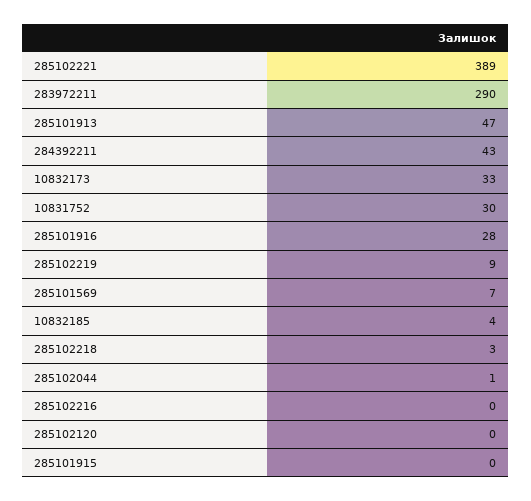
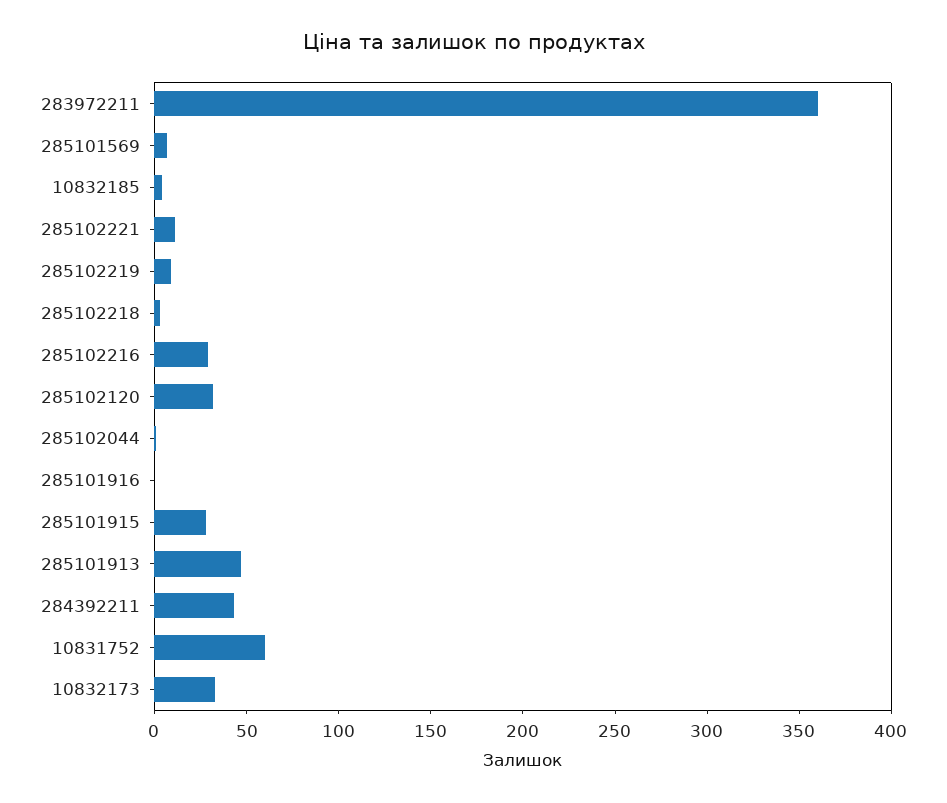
285102221: 389 -> 10
283972211: 290 -> 360
10831752: 30 -> 60
285101916: 28 -> 0
285102216: 0 -> 30
285102120: 0 -> 30
285101915: 0 -> 30

